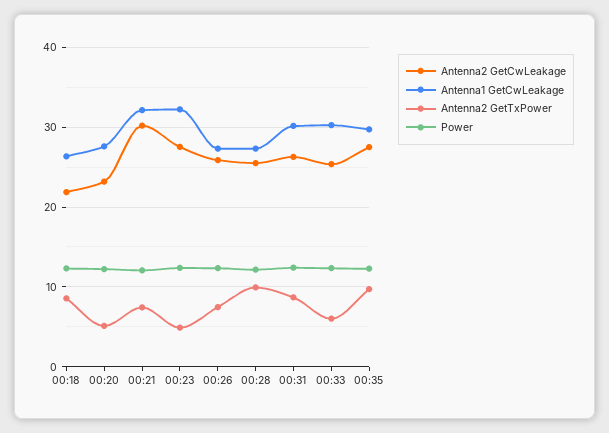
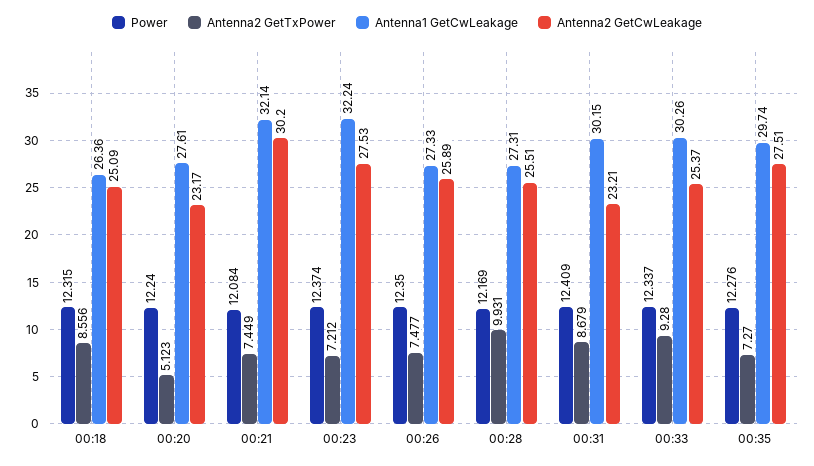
Antenna2 GetCwLeakage, 00:18: 22 -> 25.09
Antenna2 GetTxPower, 00:23: 5 -> 7.212
Antenna2 GetCwLeakage, 00:31: 26 -> 23.21
Antenna2 GetTxPower, 00:33: 6 -> 9.28
Antenna2 GetTxPower, 00:35: 10 -> 7.27

